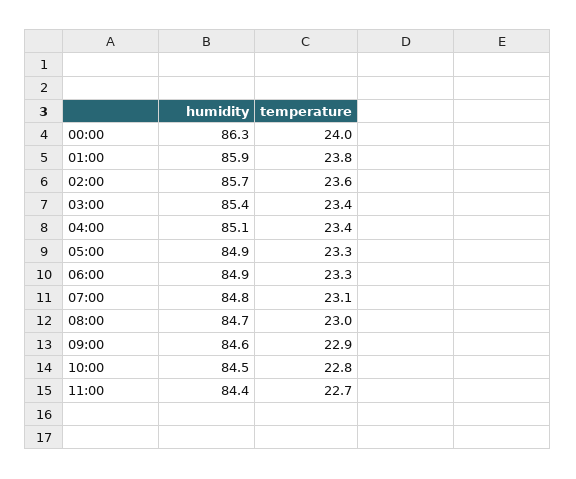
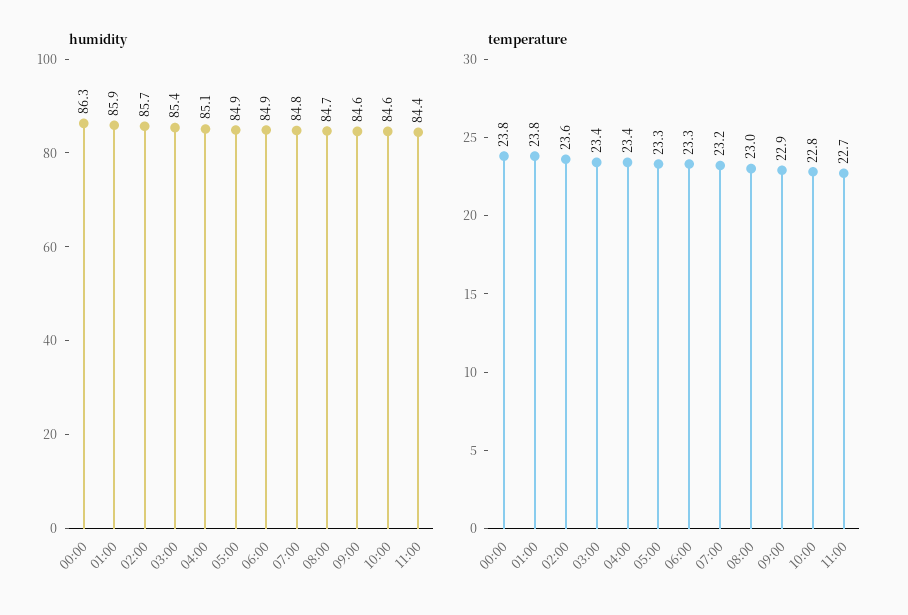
temperature, 00:00: 24 -> 23.8
temperature, 07:00: 23.1 -> 23.2
humidity, 10:00: 84.5 -> 84.6

